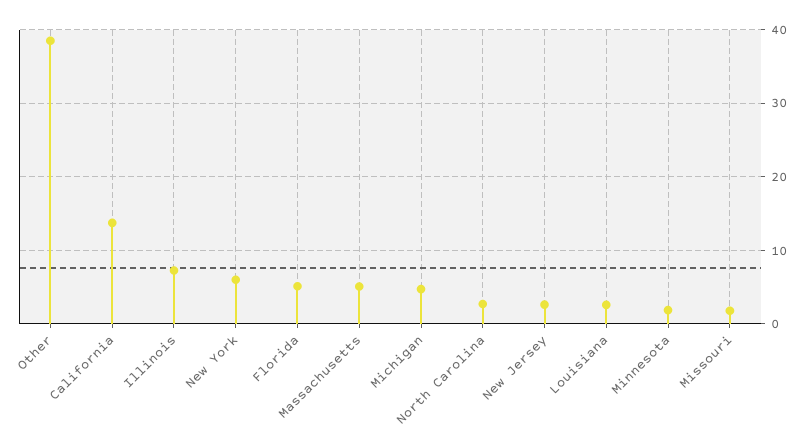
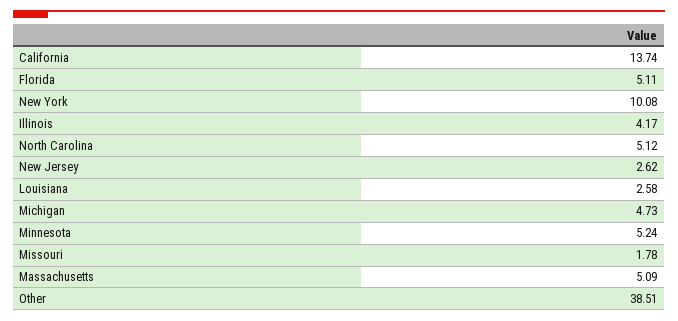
Illinois: 7 -> 4.17
New York: 6 -> 10.08
North Carolina: 3 -> 5.12
Minnesota: 2 -> 5.24

